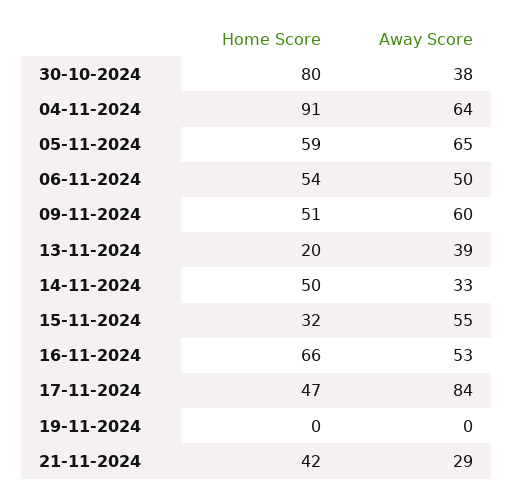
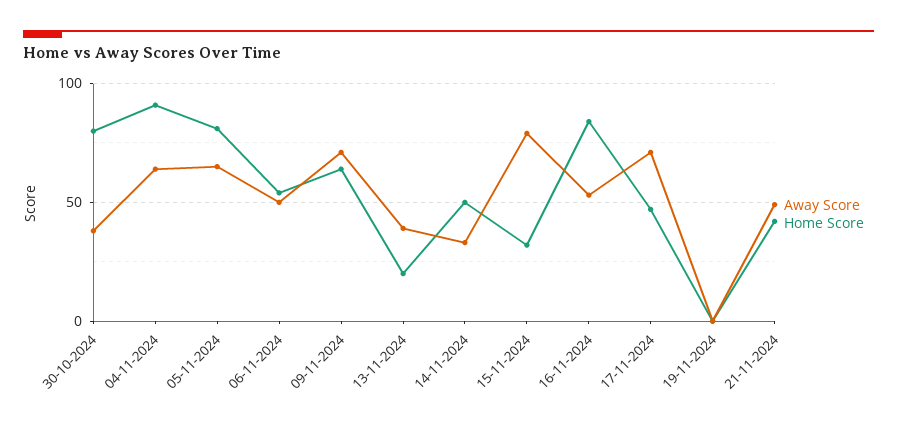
Home Score, 05-11-2024: 59 -> 80
Home Score, 09-11-2024: 51 -> 65
Away Score, 09-11-2024: 60 -> 70
Away Score, 15-11-2024: 55 -> 80
Home Score, 16-11-2024: 66 -> 85
Away Score, 17-11-2024: 84 -> 70
Away Score, 21-11-2024: 29 -> 50

